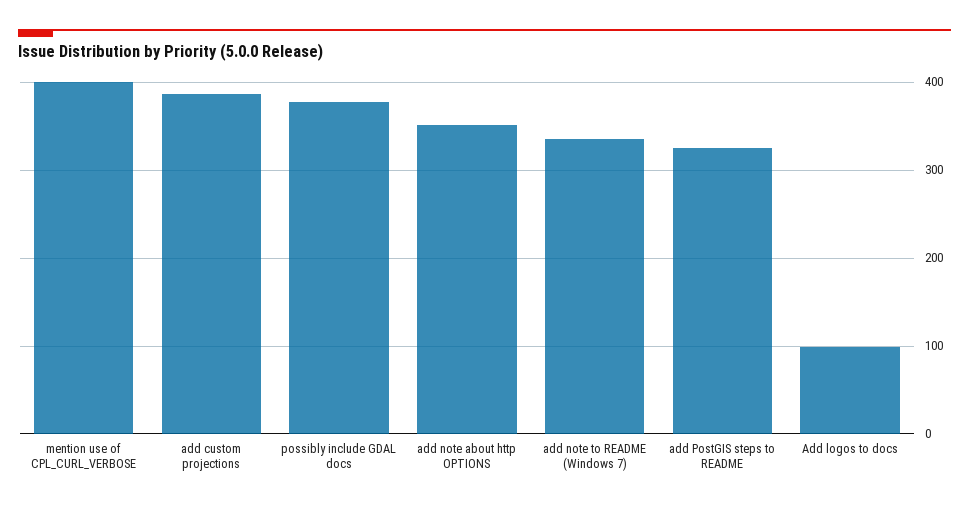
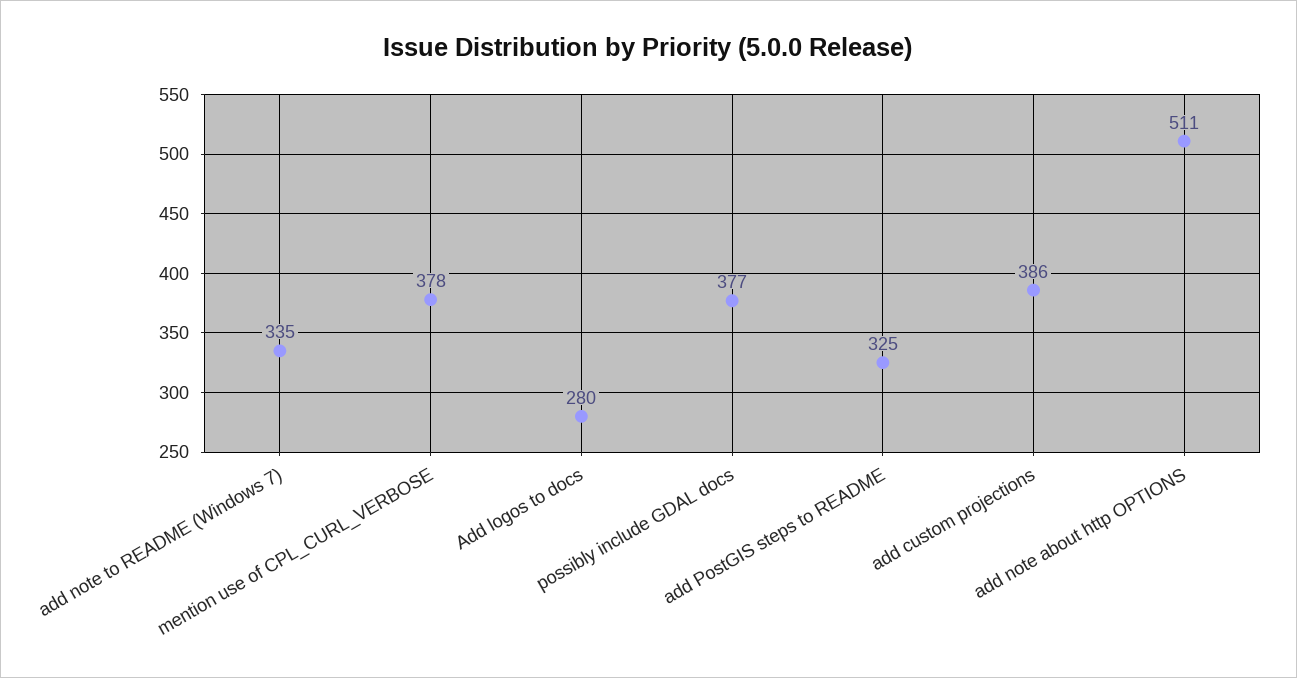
mention use of CPL_CURL_VERBOSE: 400 -> 378
add note about http OPTIONS: 350 -> 511
Add logos to docs: 100 -> 280

